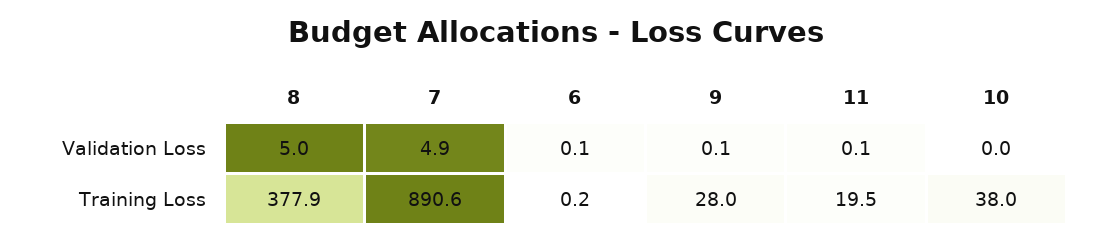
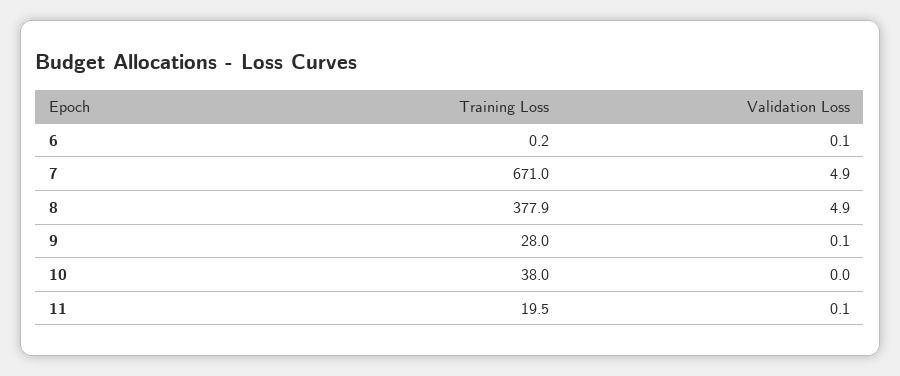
8, Validation Loss: 5 -> 4.9
7, Training Loss: 890.6 -> 671

